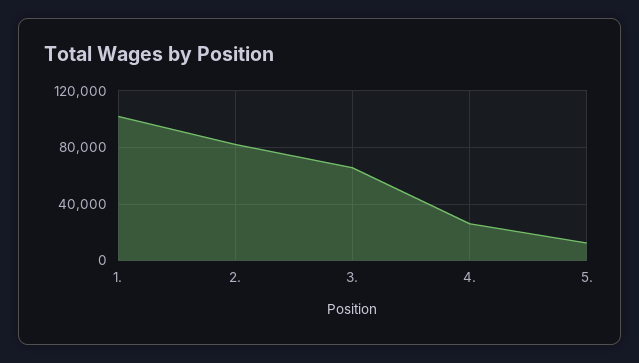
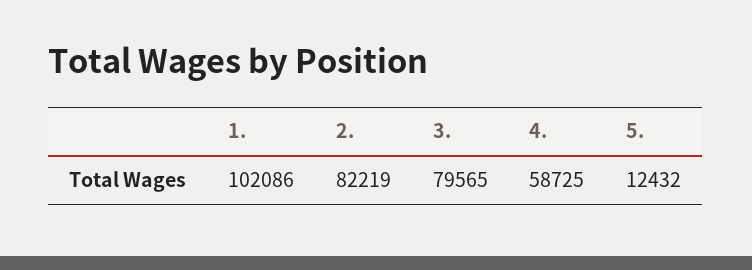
3.: 65000 -> 79565
4.: 25000 -> 58725

